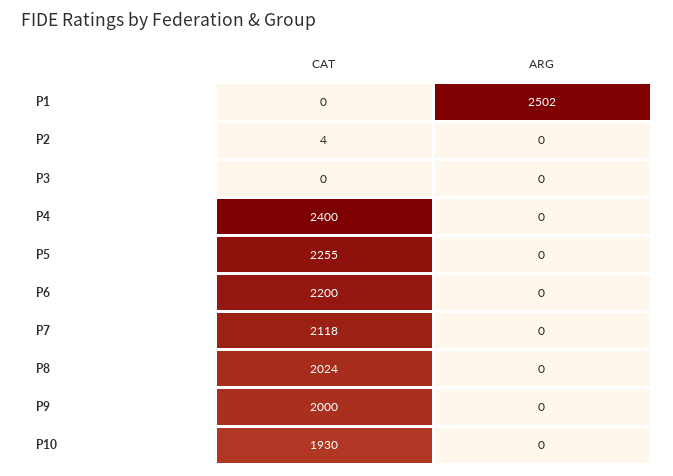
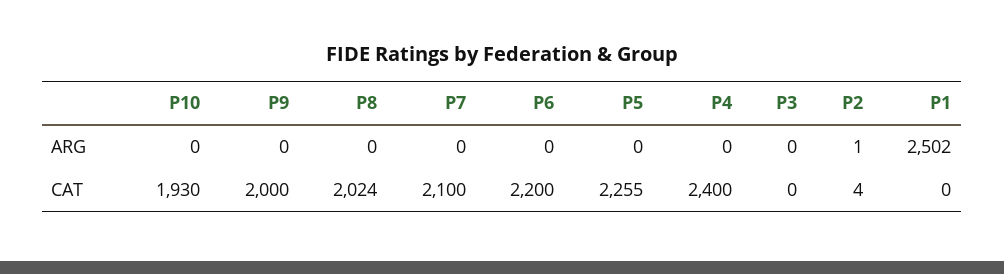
ARG, P2: 0 -> 1
CAT, P7: 2118 -> 2100

